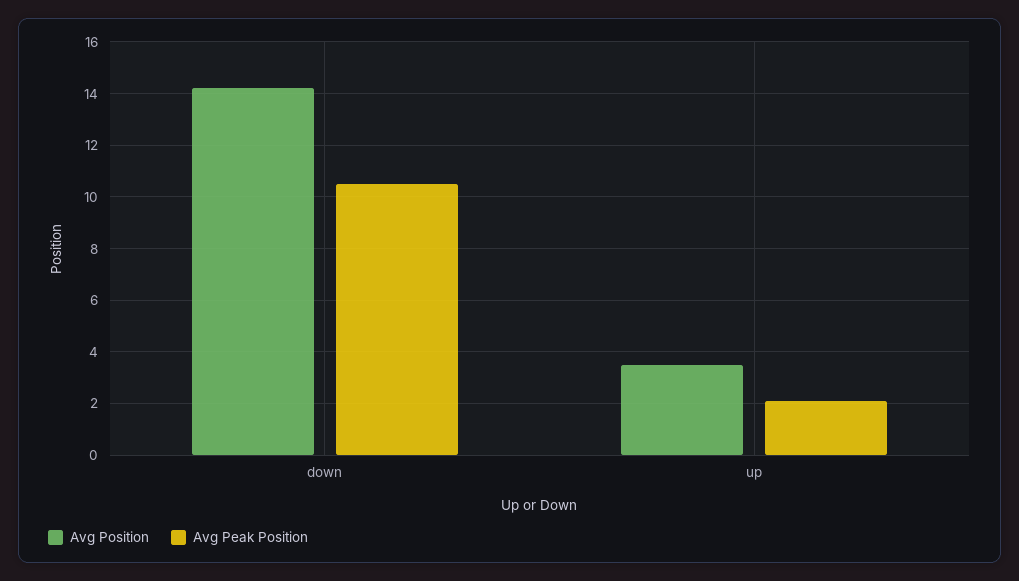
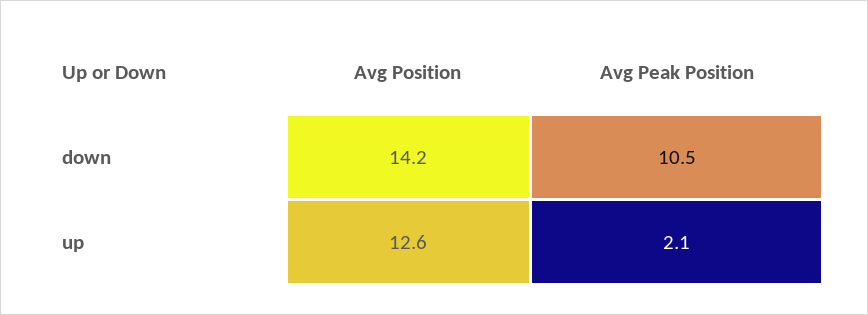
Avg Position, up: 3.5 -> 12.6

